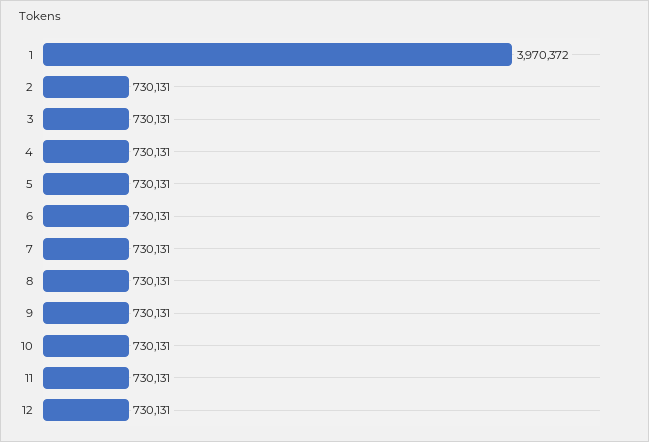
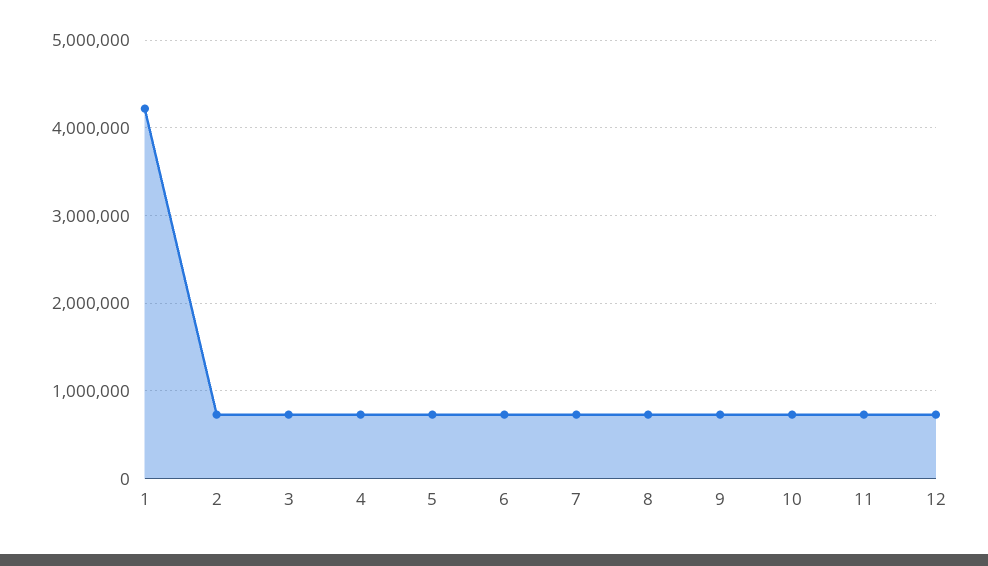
1: 3970372 -> 4200000

